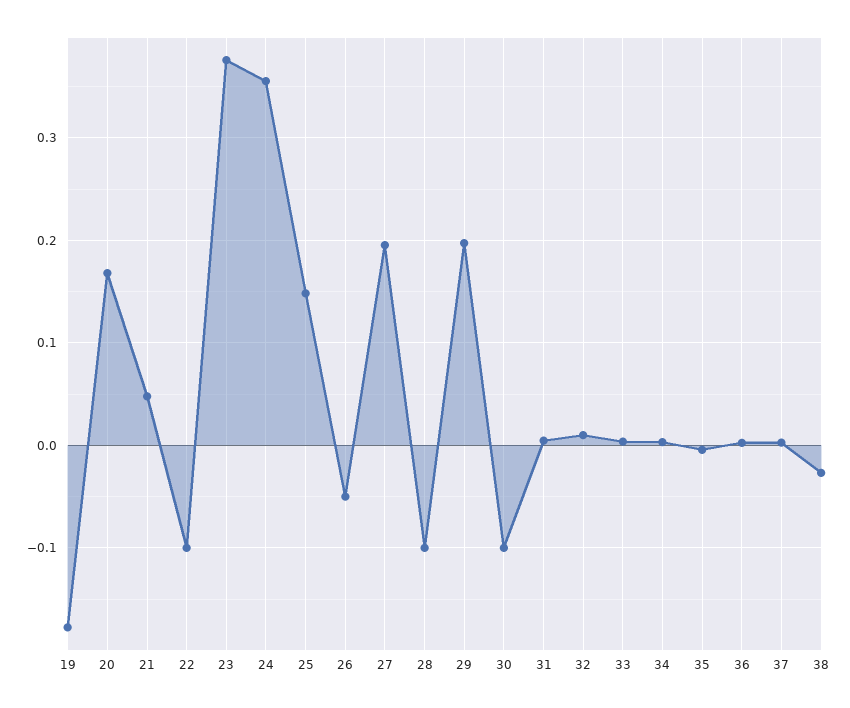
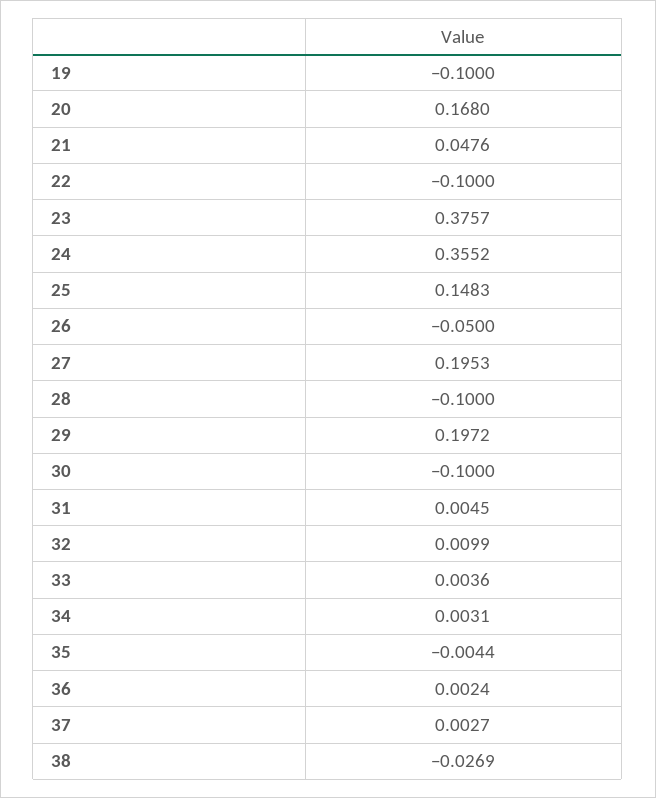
19: -0.18 -> -0.1

